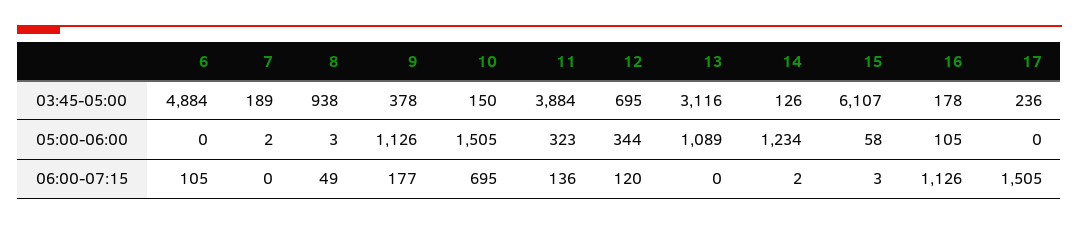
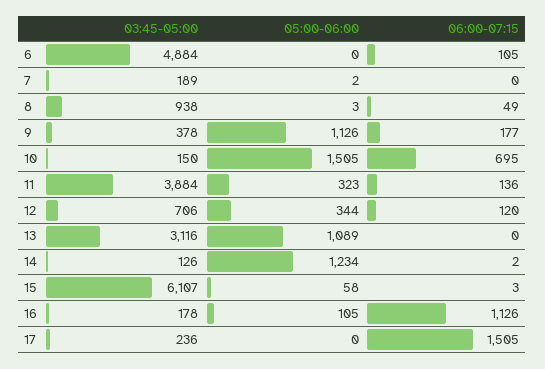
12, 03:45-05:00: 695 -> 706

